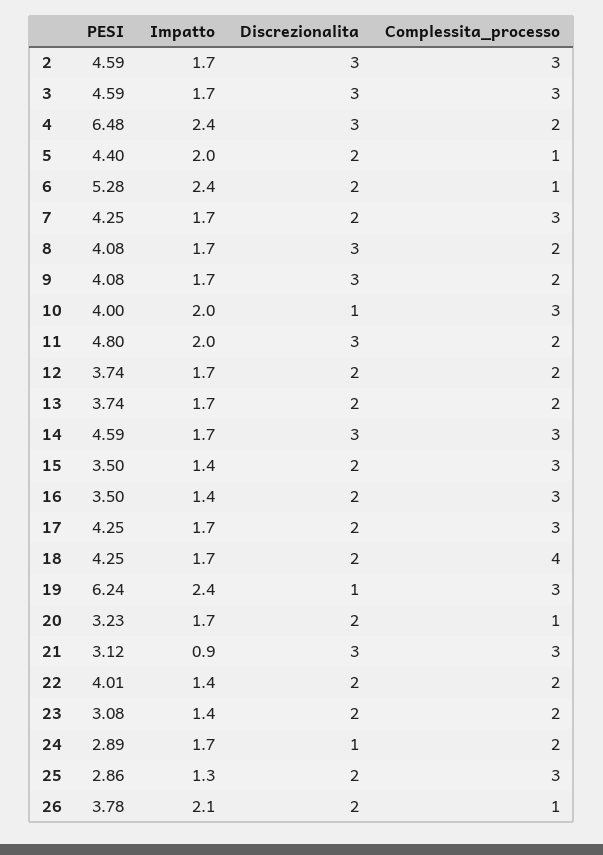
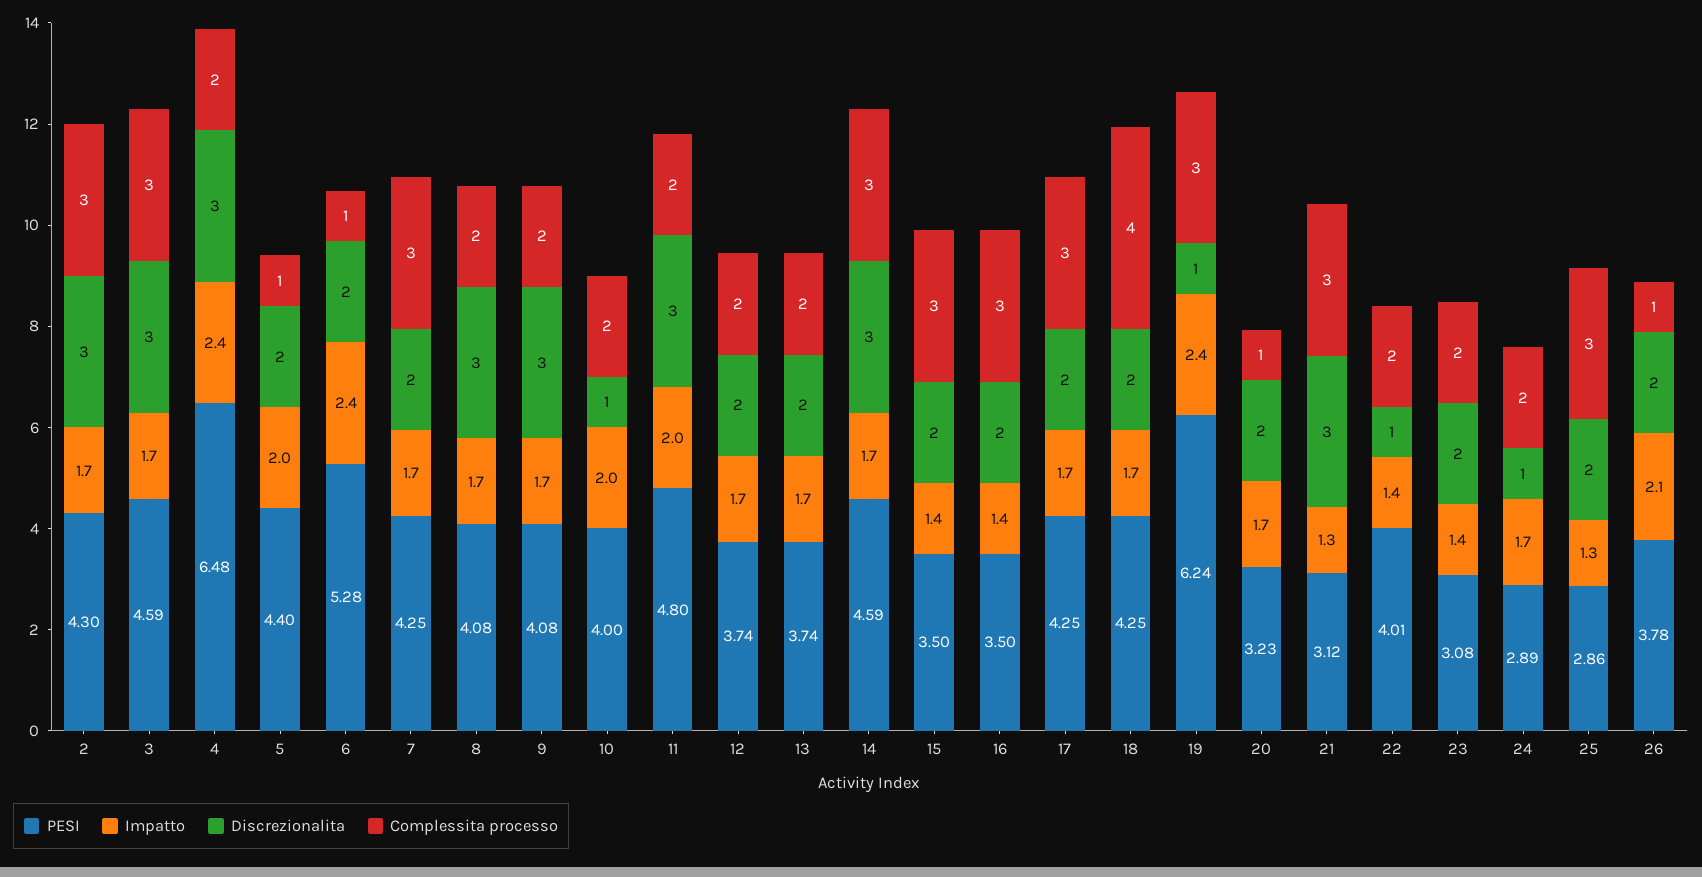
PESI, 2: 4.59 -> 4.3
Complessita_processo, 10: 3 -> 2
Impatto, 21: 0.9 -> 1.3
Discrezionalita, 22: 2 -> 1

